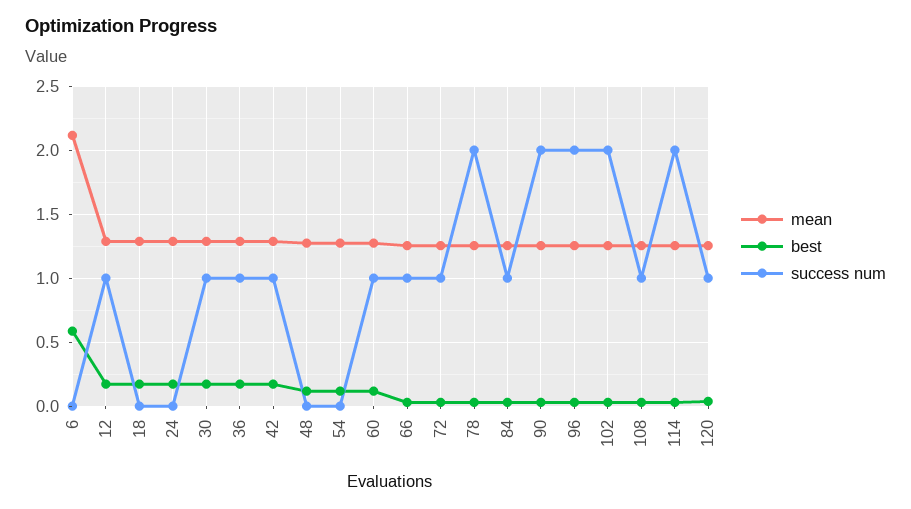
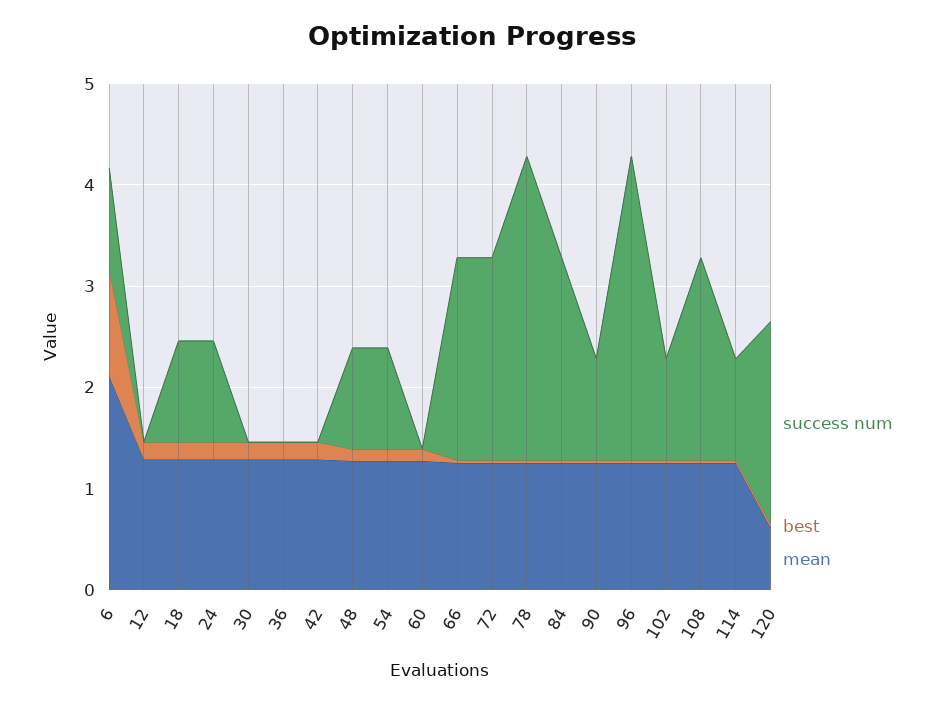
best, 6: 0.6 -> 1
success num, 6: 0 -> 1
success num, 12: 1 -> 0
success num, 18: 0 -> 1
success num, 24: 0 -> 1
success num, 30: 1 -> 0
success num, 36: 1 -> 0
success num, 42: 1 -> 0
success num, 48: 0 -> 1
success num, 54: 0 -> 1
success num, 60: 1 -> 0
success num, 66: 1 -> 2
success num, 72: 1 -> 2
success num, 78: 2 -> 3
success num, 84: 1 -> 2
success num, 90: 2 -> 1
success num, 96: 2 -> 3
success num, 102: 2 -> 1
success num, 108: 1 -> 2
success num, 114: 2 -> 1
mean, 120: 1.25 -> 0.6
success num, 120: 1 -> 2

